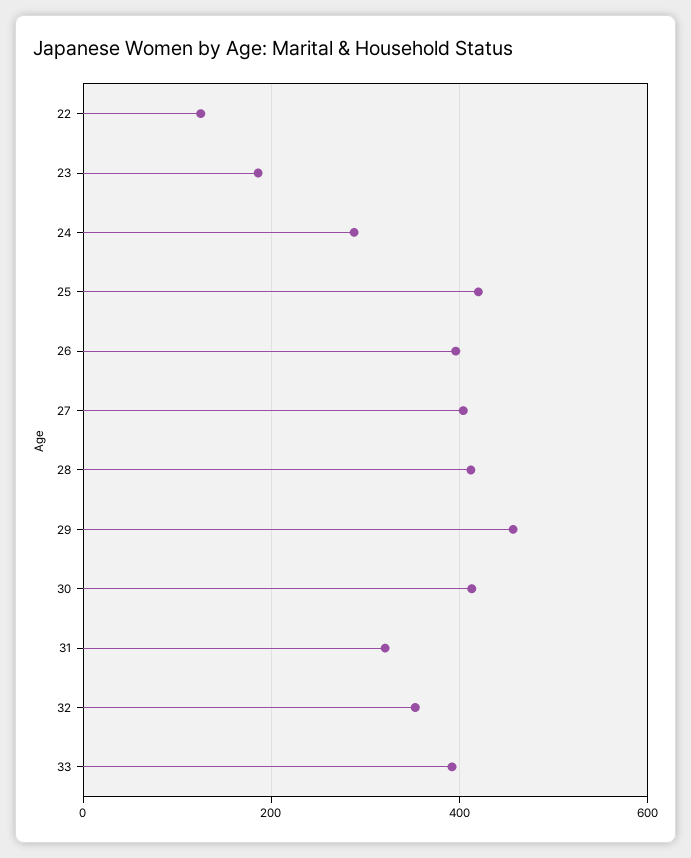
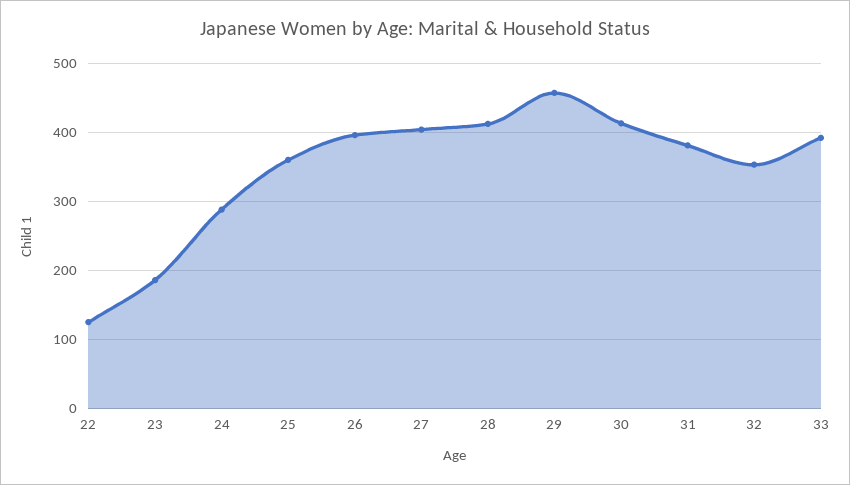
25: 420 -> 360
31: 320 -> 380

